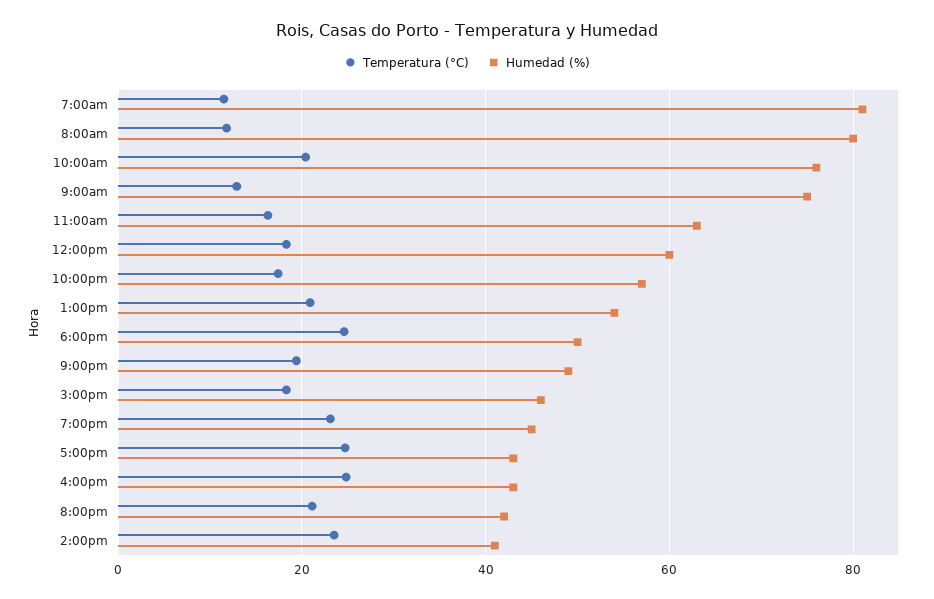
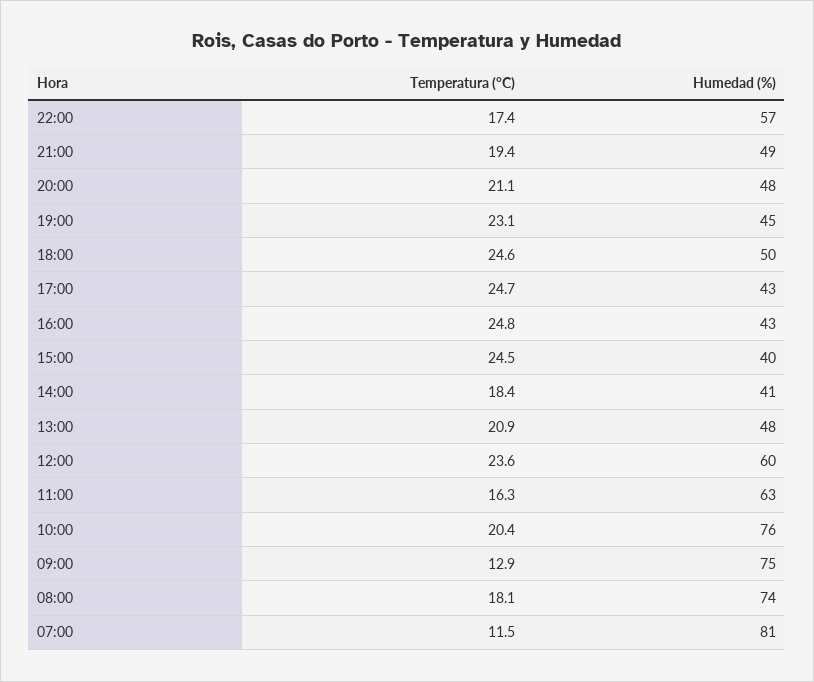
Temperatura (°C), 8:00am: 12 -> 18.1
Humedad (%), 8:00am: 80 -> 74
Temperatura (°C), 12:00pm: 18 -> 23.6
Humedad (%), 1:00pm: 54 -> 48
Temperatura (°C), 3:00pm: 18 -> 24.5
Humedad (%), 3:00pm: 46 -> 40
Humedad (%), 8:00pm: 42 -> 48
Temperatura (°C), 2:00pm: 24 -> 18.4

